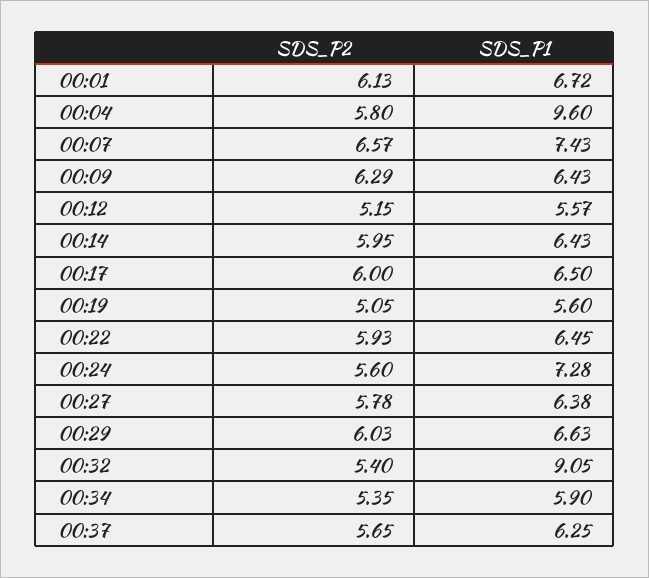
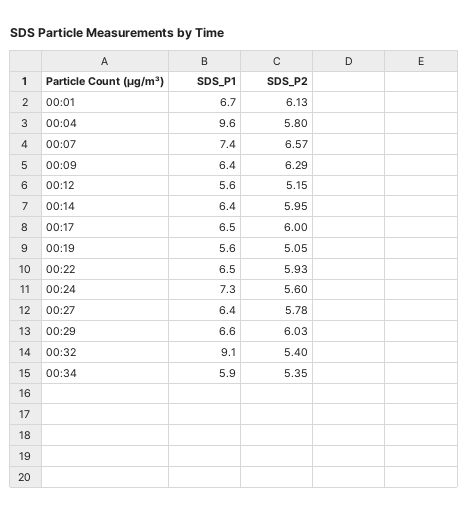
SDS_P2, 00:37: 5.65 -> none
SDS_P1, 00:37: 6.25 -> none

